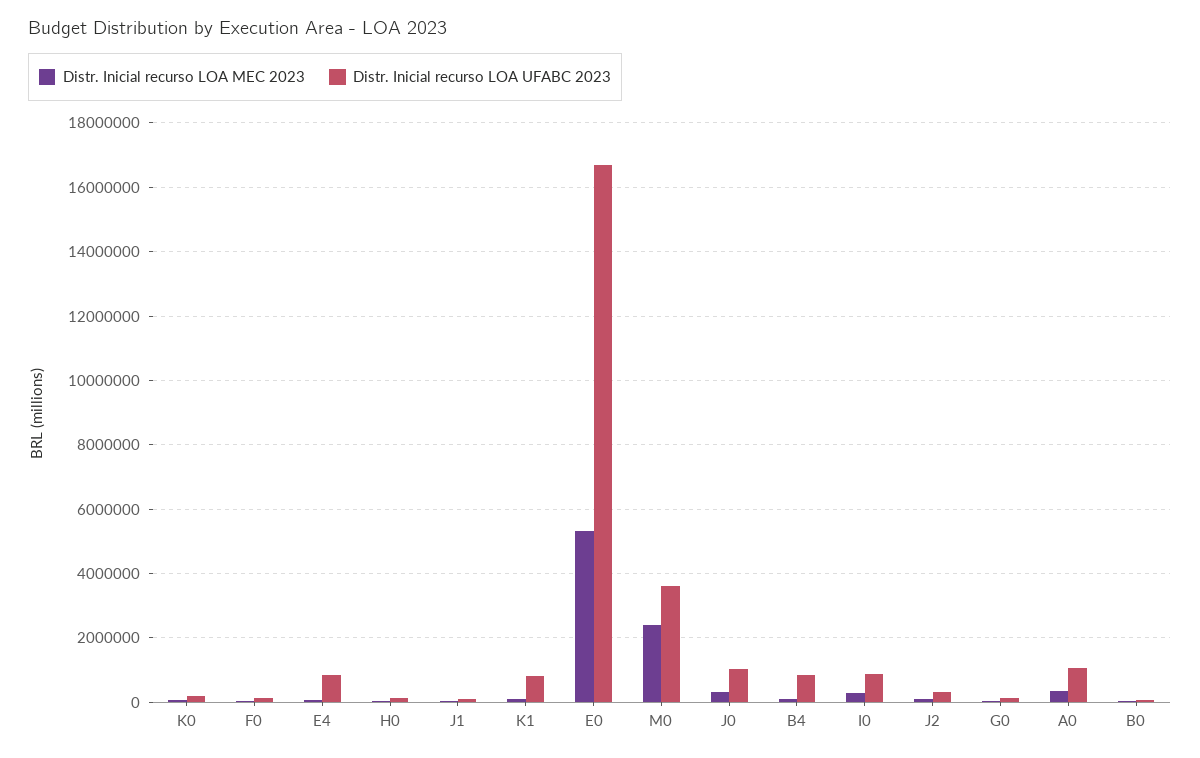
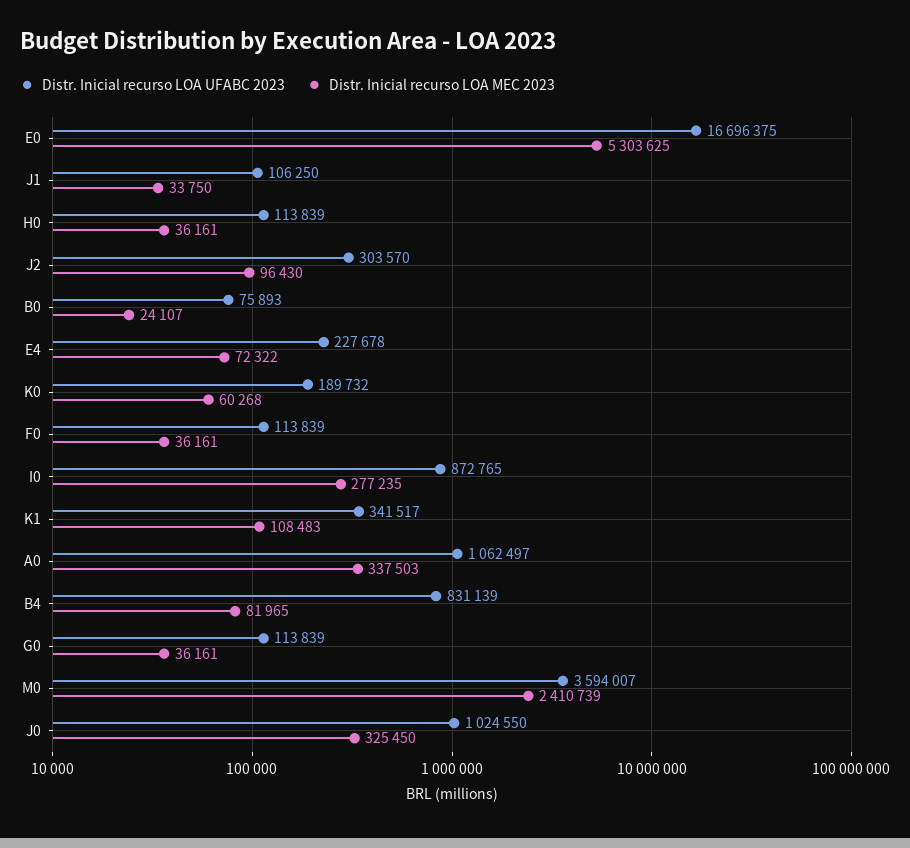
Distr. Inicial recurso LOA UFABC 2023, E4: 800000 -> 227678
Distr. Inicial recurso LOA UFABC 2023, K1: 800000 -> 341517

